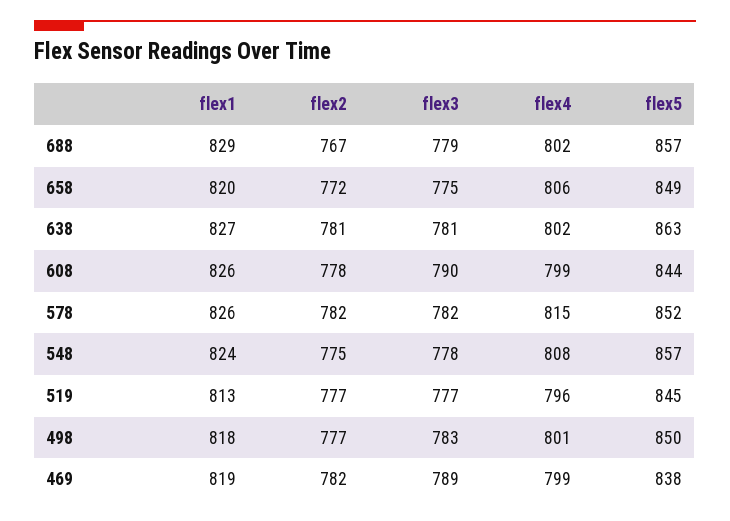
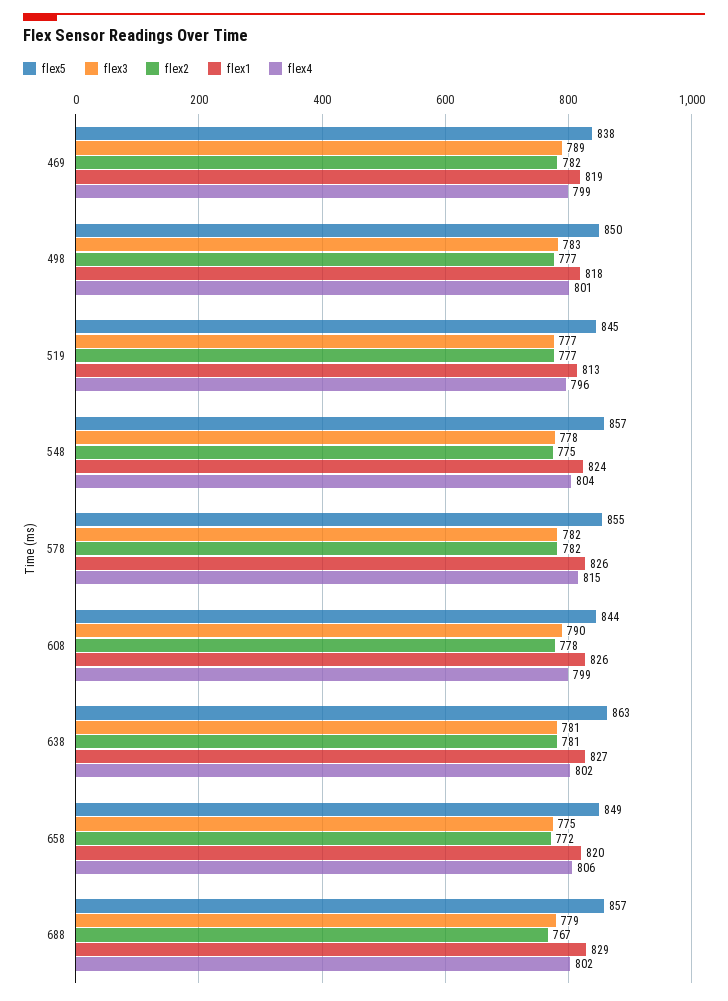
flex5, 578: 852 -> 855
flex4, 548: 808 -> 804

